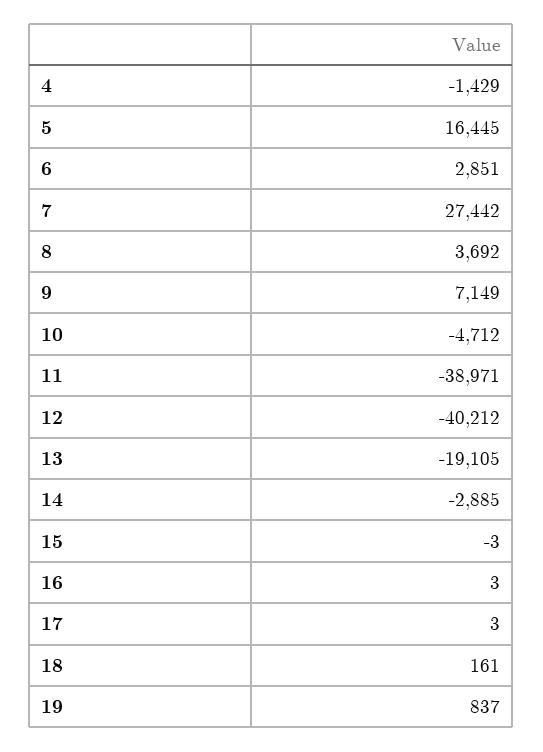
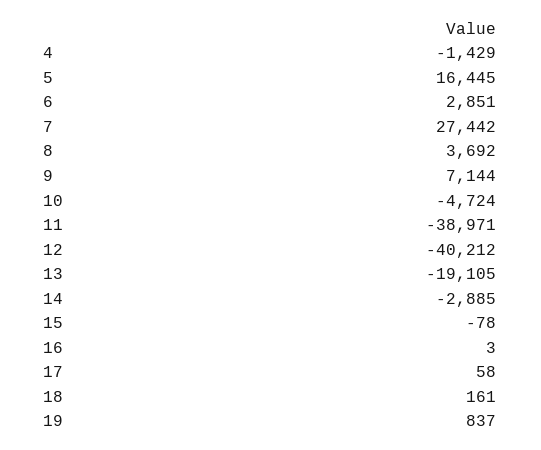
9: 7149 -> 7144
10: -4712 -> -4724
15: -3 -> -78
17: 3 -> 58

